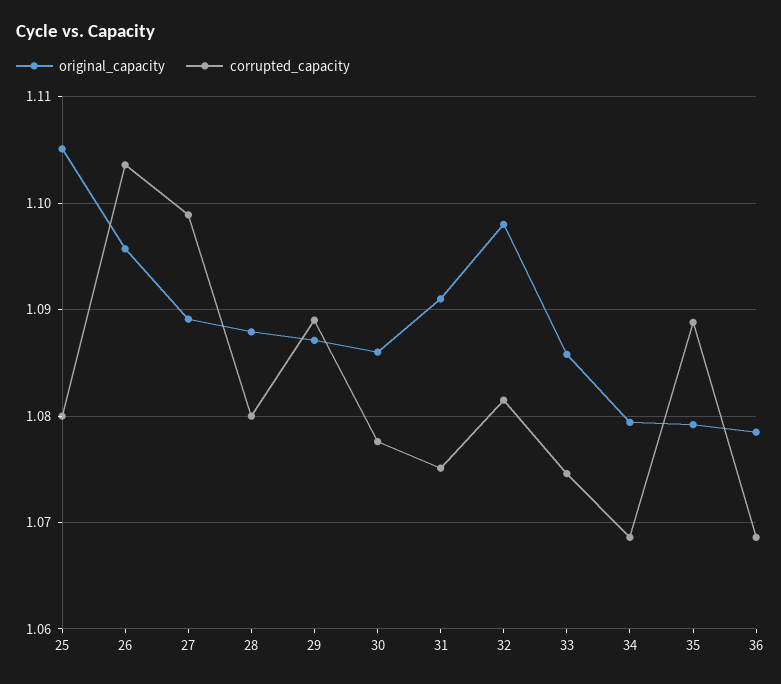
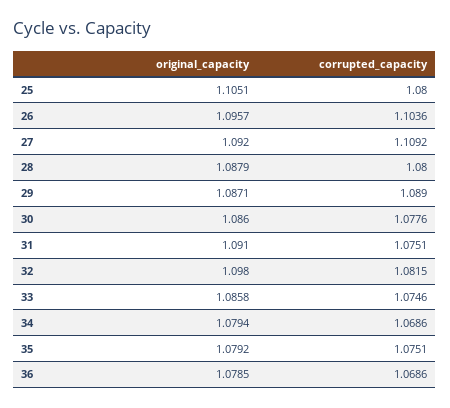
original_capacity, 27: 1.089 -> 1.092
corrupted_capacity, 27: 1.099 -> 1.1092
corrupted_capacity, 35: 1.089 -> 1.0751

